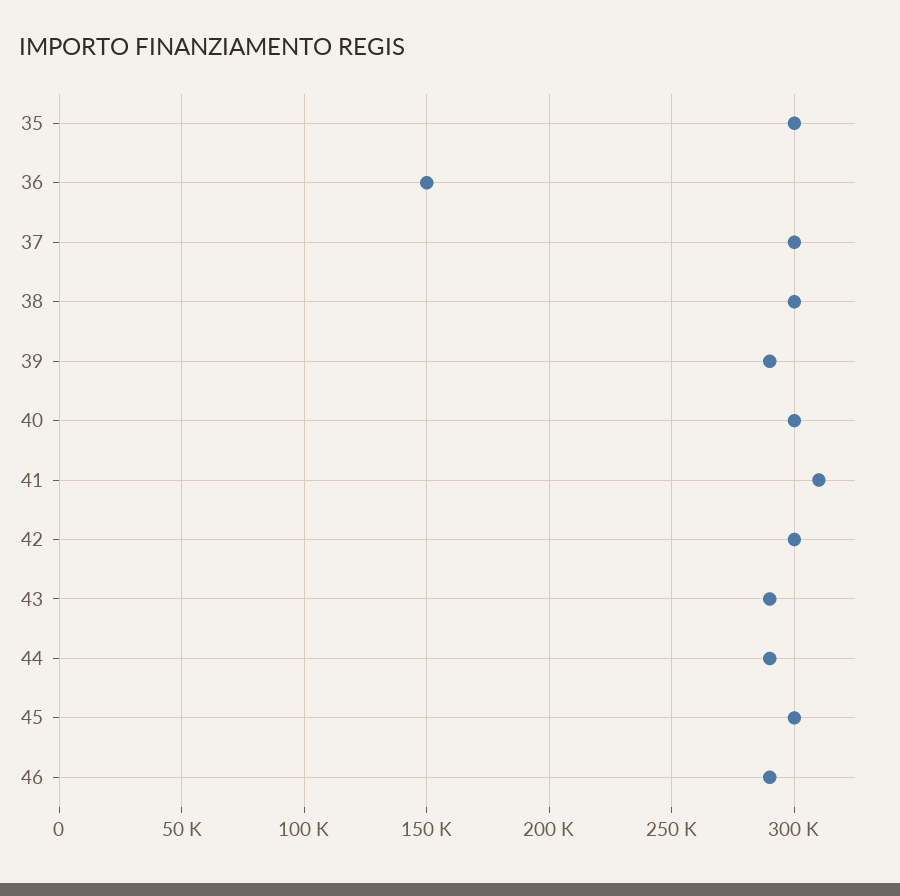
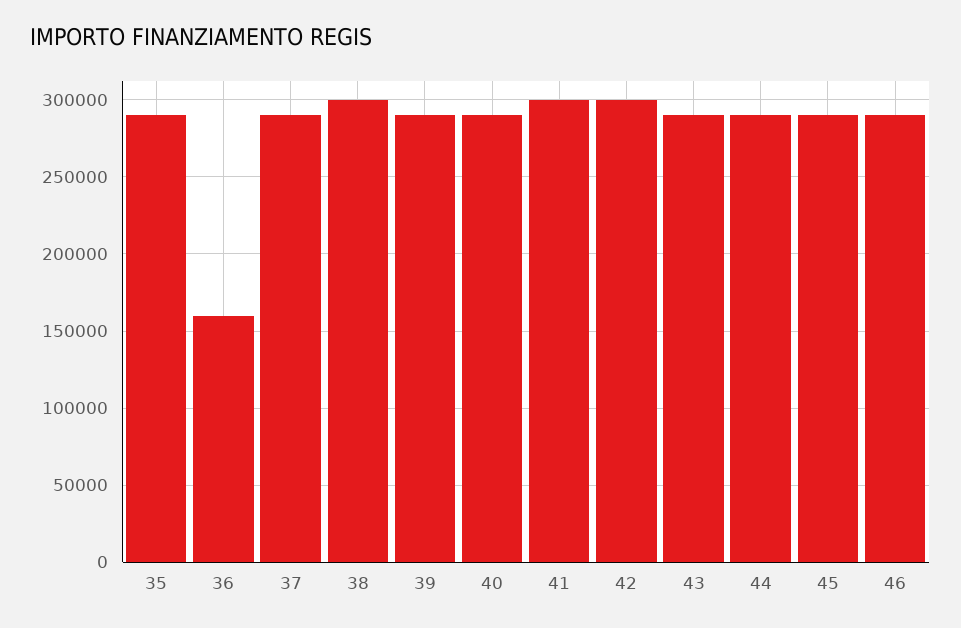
35: 300000 -> 290000
36: 150000 -> 160000
37: 300000 -> 290000
40: 300000 -> 290000
41: 310000 -> 300000
45: 300000 -> 290000

